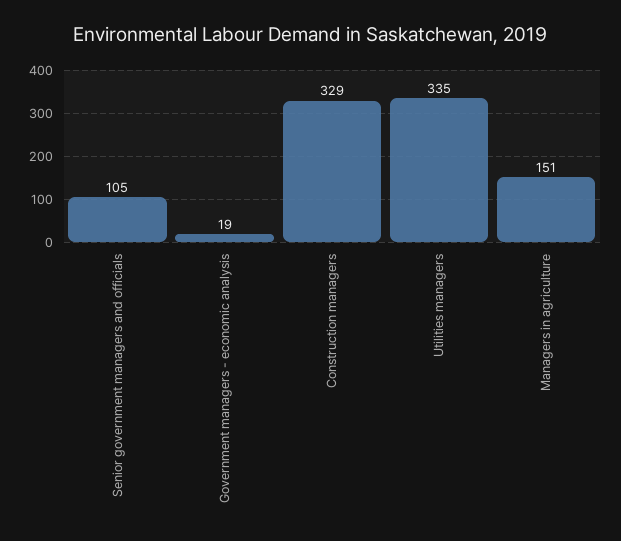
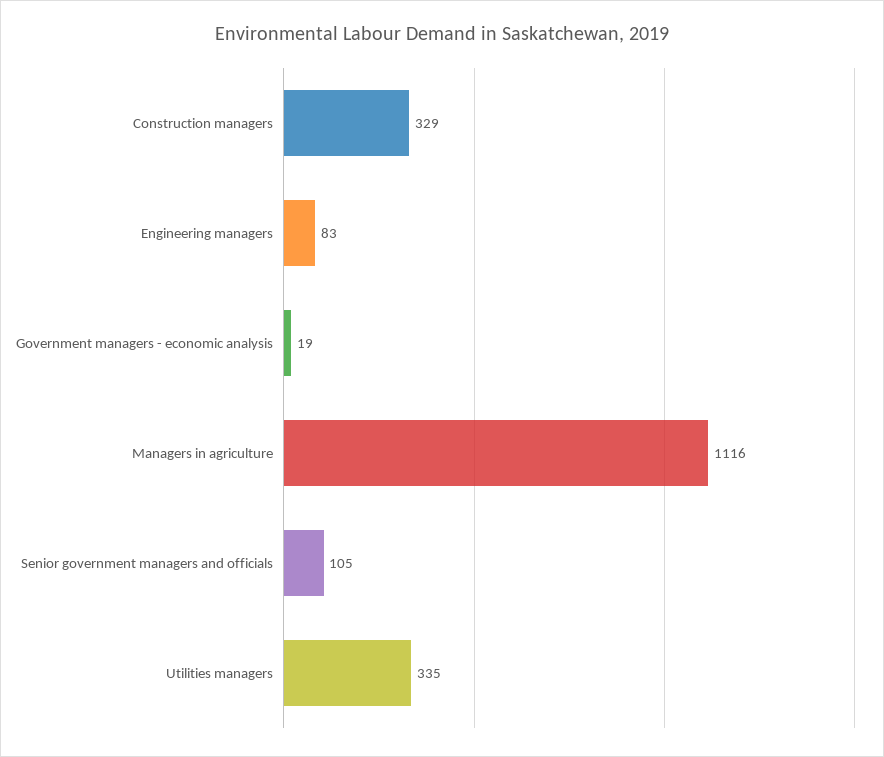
Managers in agriculture: 151 -> 1116
Engineering managers: none -> 83

